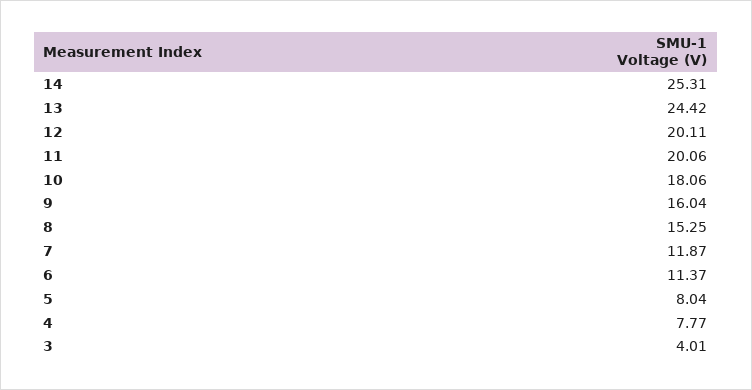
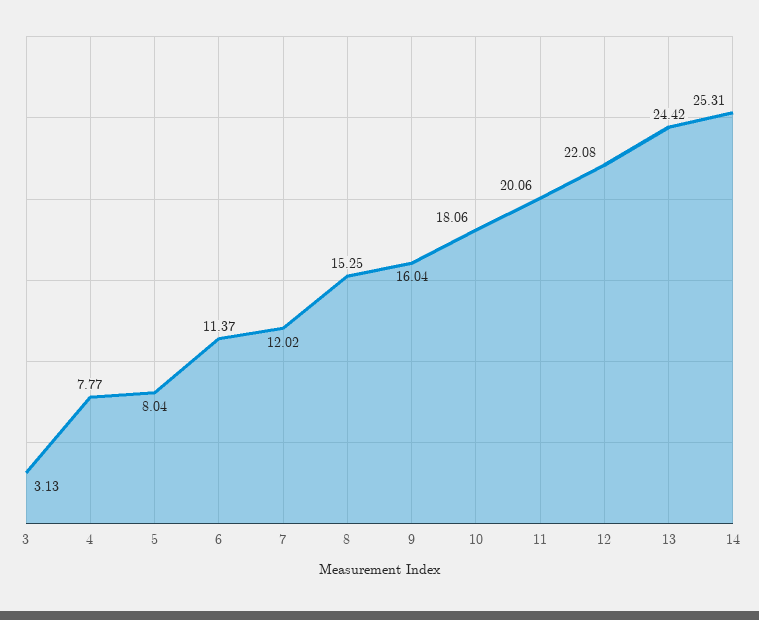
12: 20.11 -> 22.08
7: 11.87 -> 12.02
3: 4.01 -> 3.13

